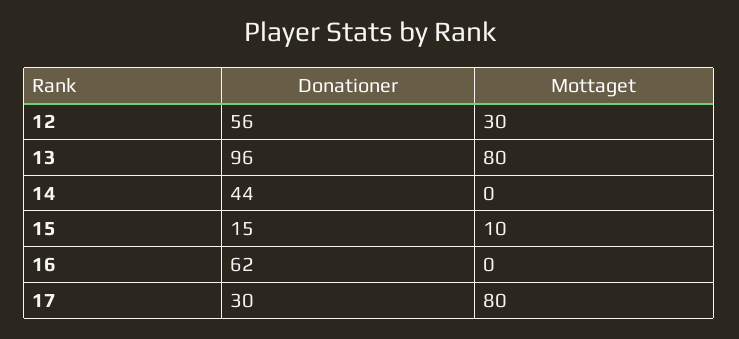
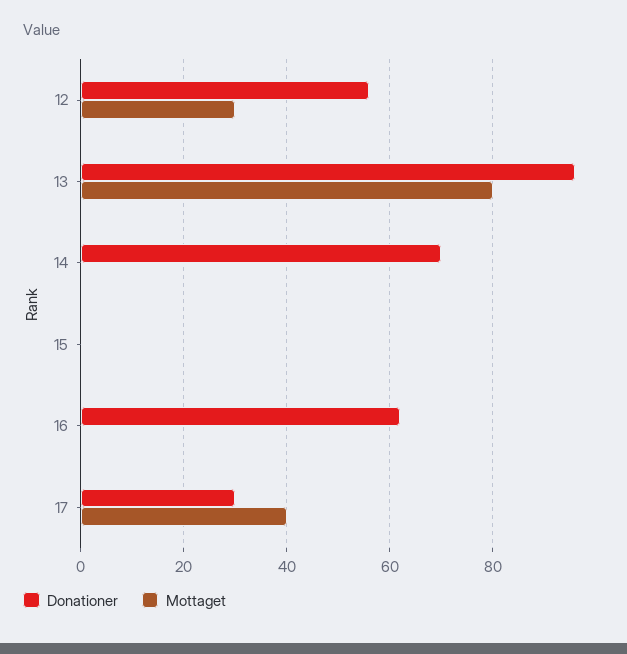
Donationer, 14: 44 -> 70
Donationer, 15: 15 -> 0
Mottaget, 15: 10 -> 0
Mottaget, 17: 80 -> 40

